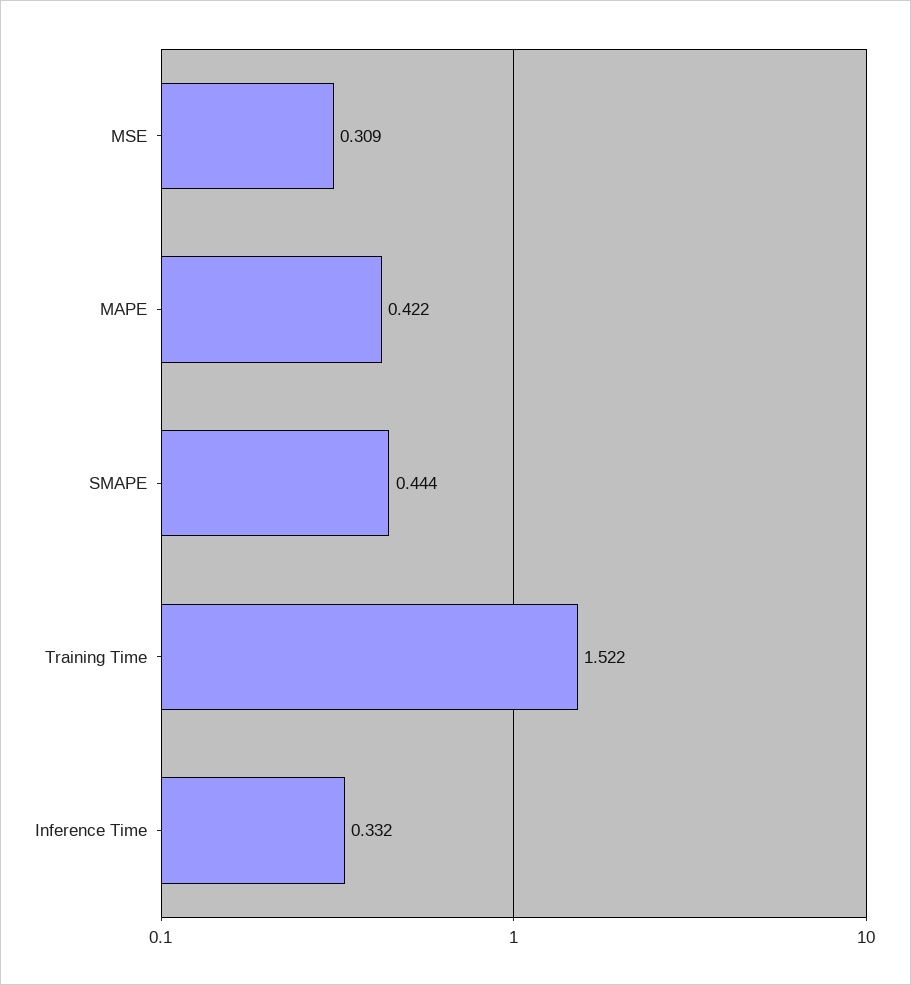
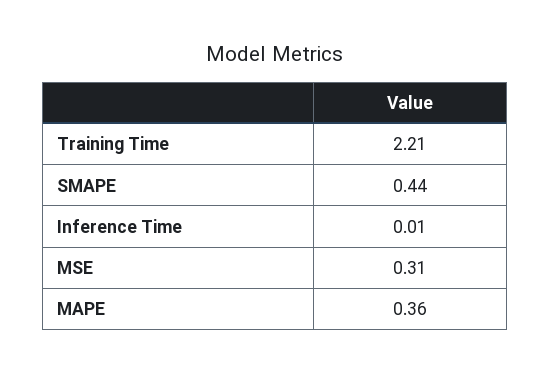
MAPE: 0.422 -> 0.36
Training Time: 1.522 -> 2.21
Inference Time: 0.332 -> 0.01

